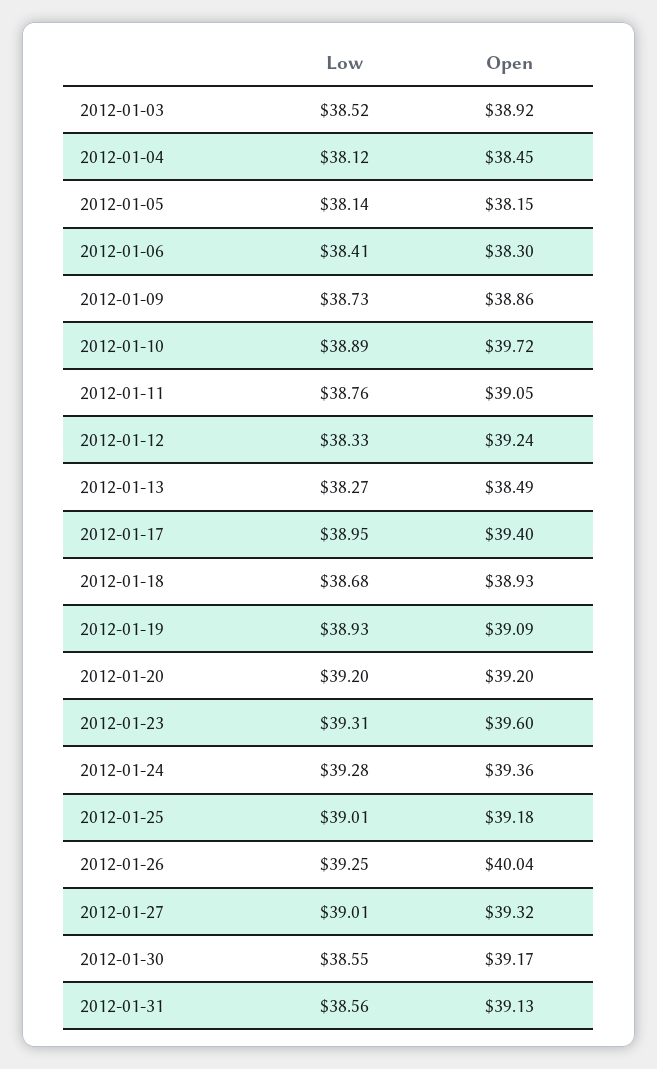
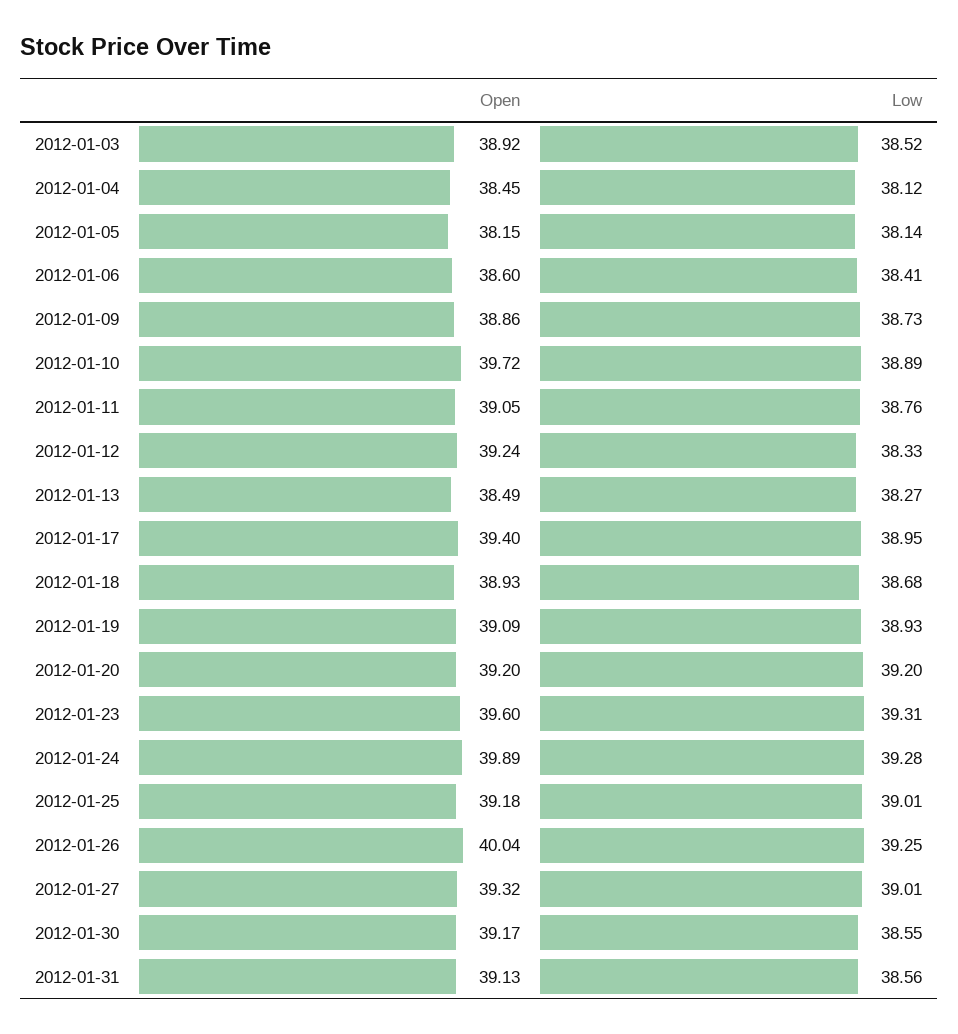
Open, 2012-01-06: 38.3 -> 38.6
Open, 2012-01-24: 39.36 -> 39.89

